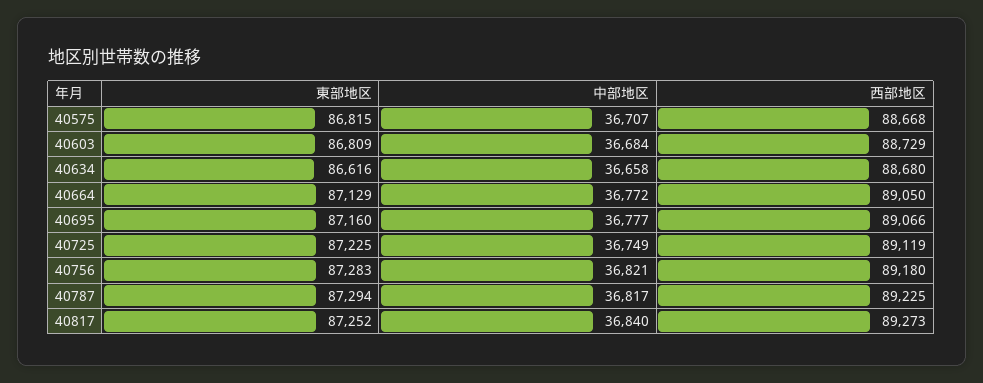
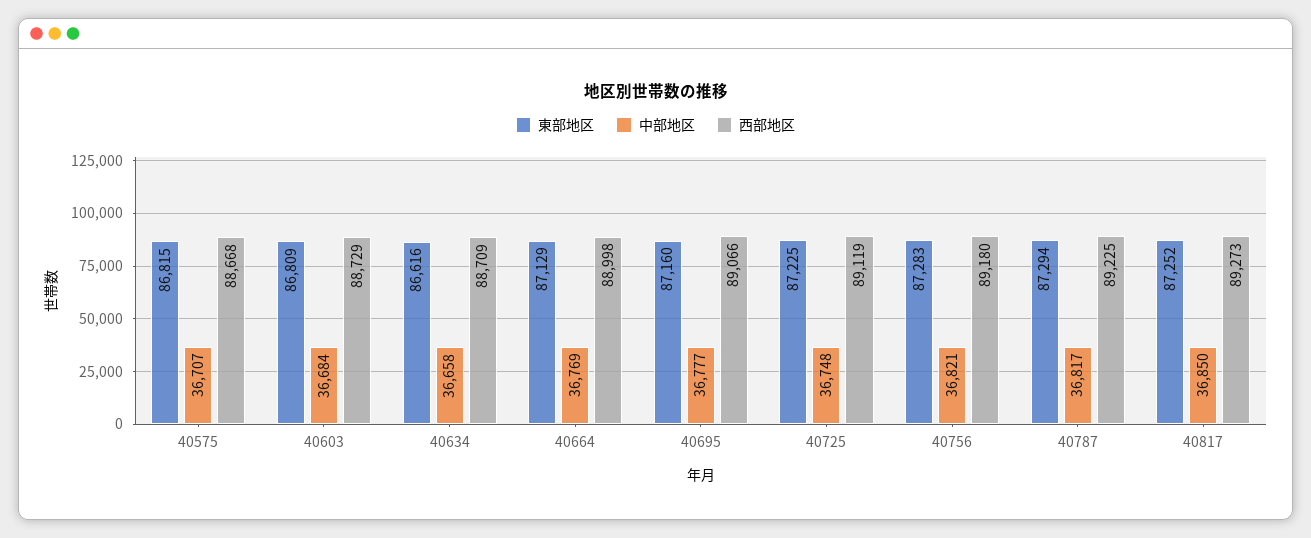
西部地区, 40634: 88680 -> 88709
中部地区, 40664: 36772 -> 36769
西部地区, 40664: 89050 -> 88998
中部地区, 40725: 36749 -> 36748
中部地区, 40817: 36840 -> 36850

